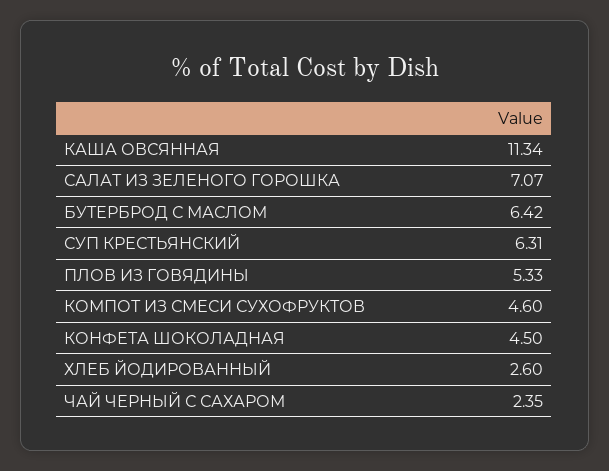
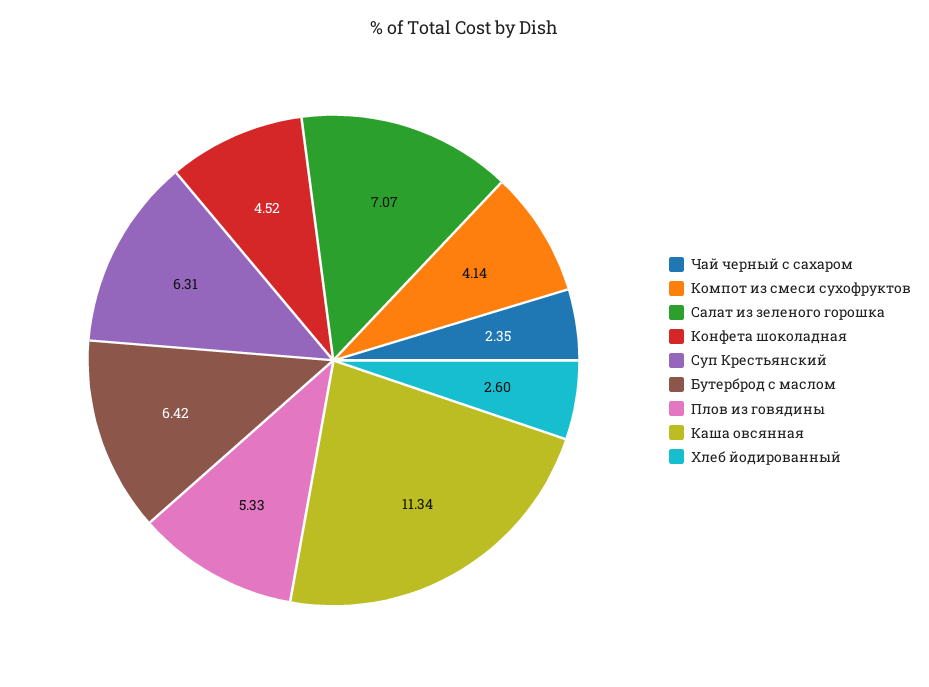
КОМПОТ ИЗ СМЕСИ СУХОФРУКТОВ: 4.6 -> 4.14
КОНФЕТА ШОКОЛАДНАЯ: 4.5 -> 4.52

